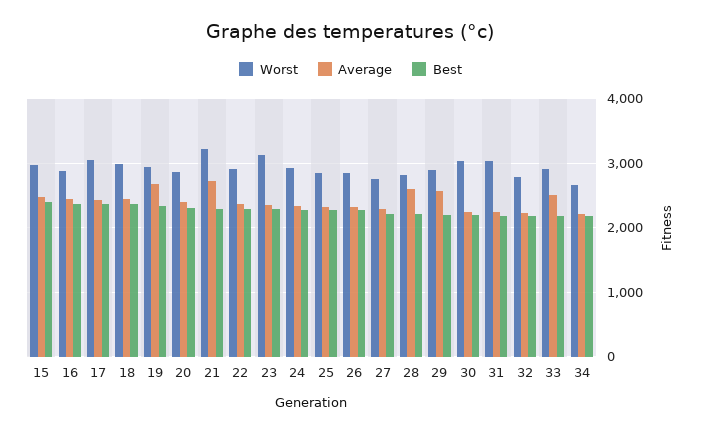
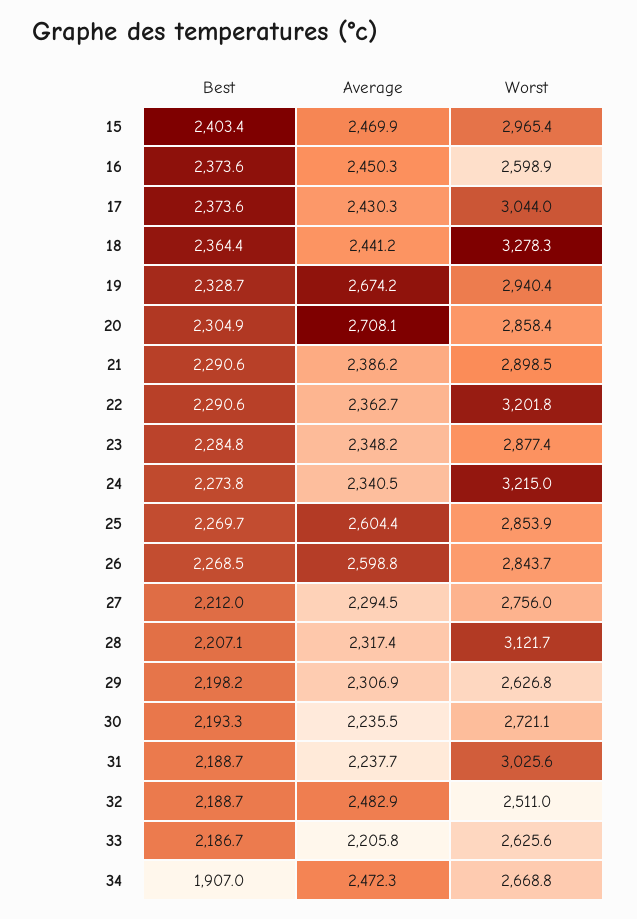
Worst, 16: 2900 -> 2598.9
Worst, 18: 3000 -> 3278.3
Average, 20: 2400 -> 2708.1
Worst, 21: 3200 -> 2898.5
Average, 21: 2700 -> 2386.2
Worst, 22: 2900 -> 3201.8
Worst, 23: 3100 -> 2877.4
Worst, 24: 2900 -> 3215
Average, 25: 2300 -> 2604.4
Average, 26: 2300 -> 2598.8
Worst, 28: 2800 -> 3121.7
Average, 28: 2600 -> 2317.4
Worst, 29: 2900 -> 2626.8
Average, 29: 2600 -> 2306.9
Worst, 30: 3000 -> 2721.1
Worst, 32: 2800 -> 2511
Average, 32: 2200 -> 2482.9
Worst, 33: 2900 -> 2625.6
Average, 33: 2500 -> 2205.8
Average, 34: 2200 -> 2472.3
Best, 34: 2200 -> 1907

